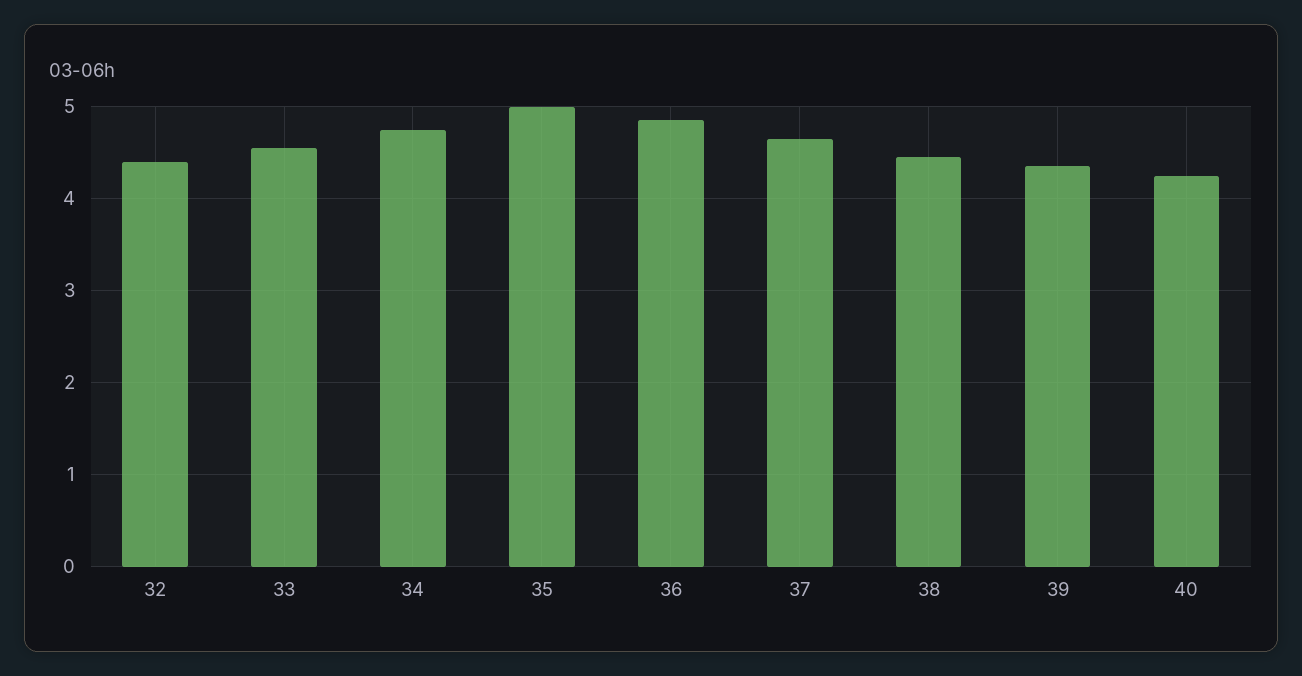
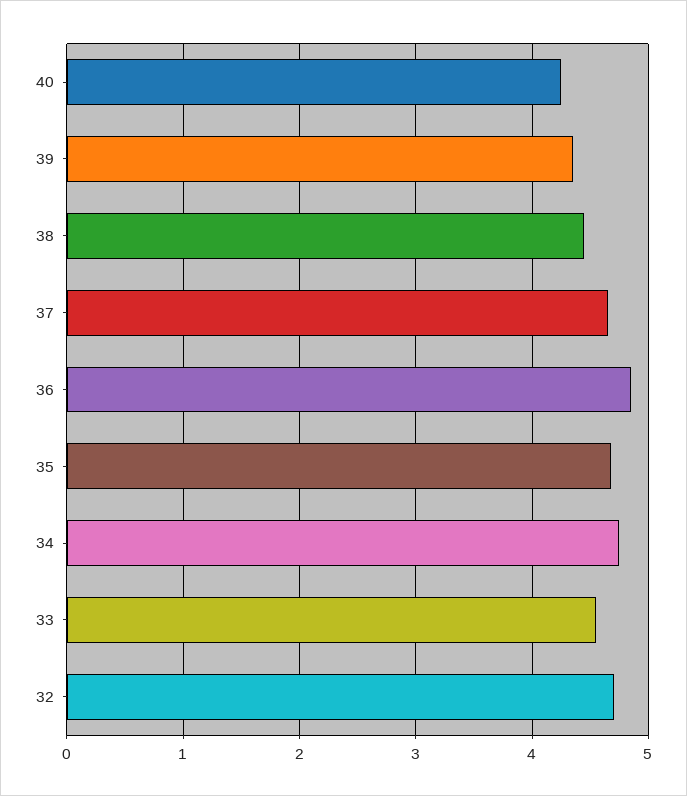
32: 4.4 -> 4.7
35: 5 -> 4.7

